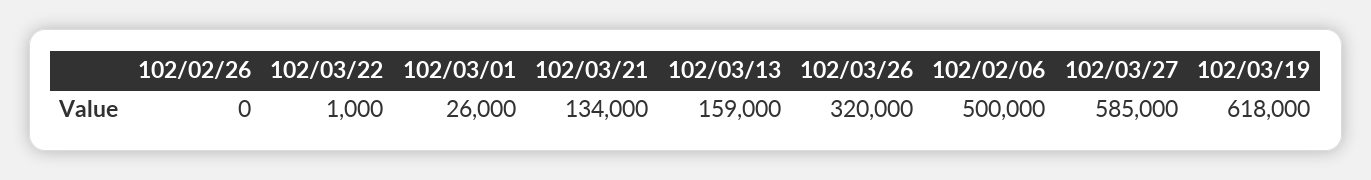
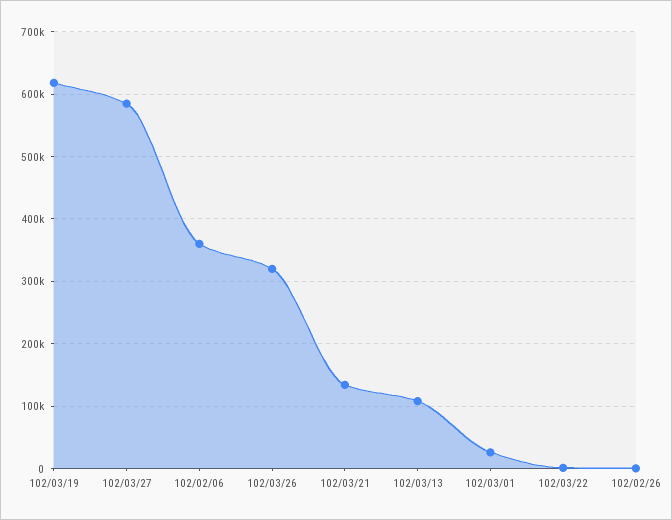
102/03/13: 159000 -> 110000
102/02/06: 500000 -> 360000

